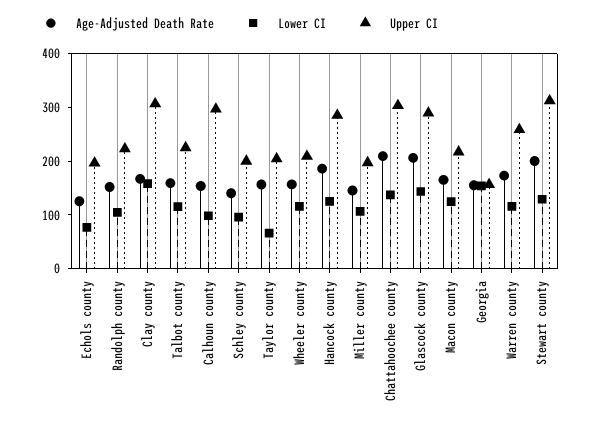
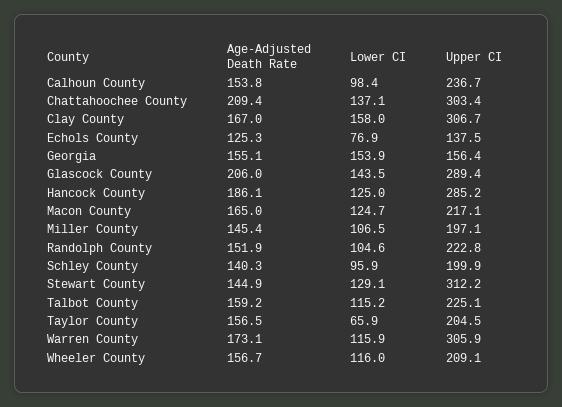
Upper CI, Echols county: 200 -> 137.5
Upper CI, Calhoun county: 300 -> 236.7
Upper CI, Warren county: 260 -> 305.9
Age-Adjusted Death Rate, Stewart county: 200 -> 144.9

